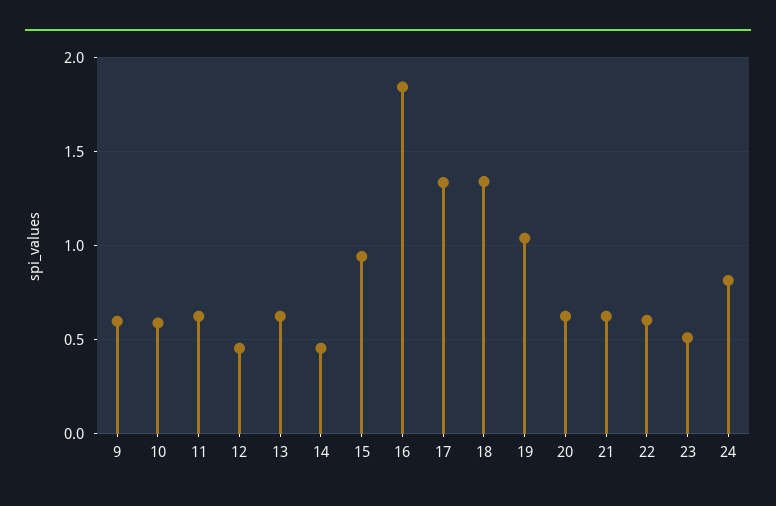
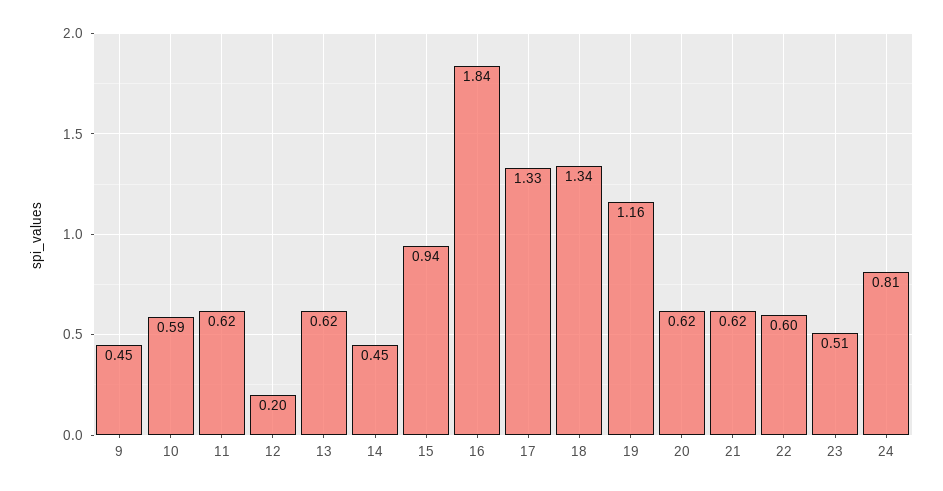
9: 0.6 -> 0.45
12: 0.45 -> 0.2
19: 1.05 -> 1.16

